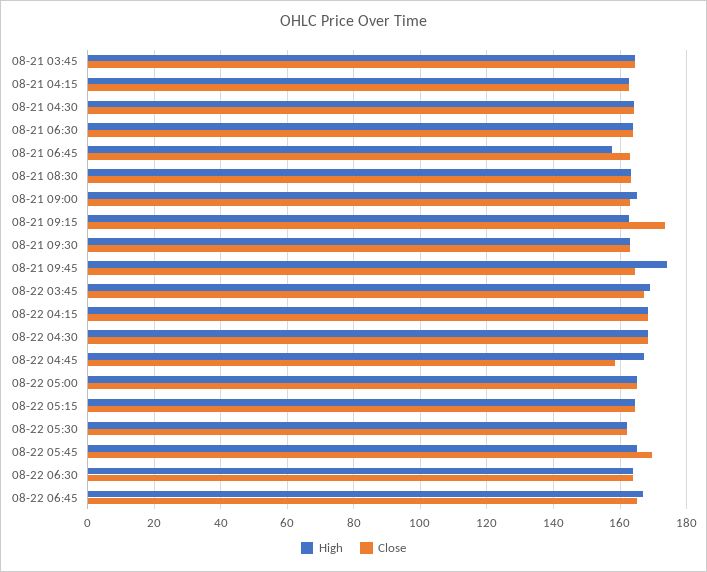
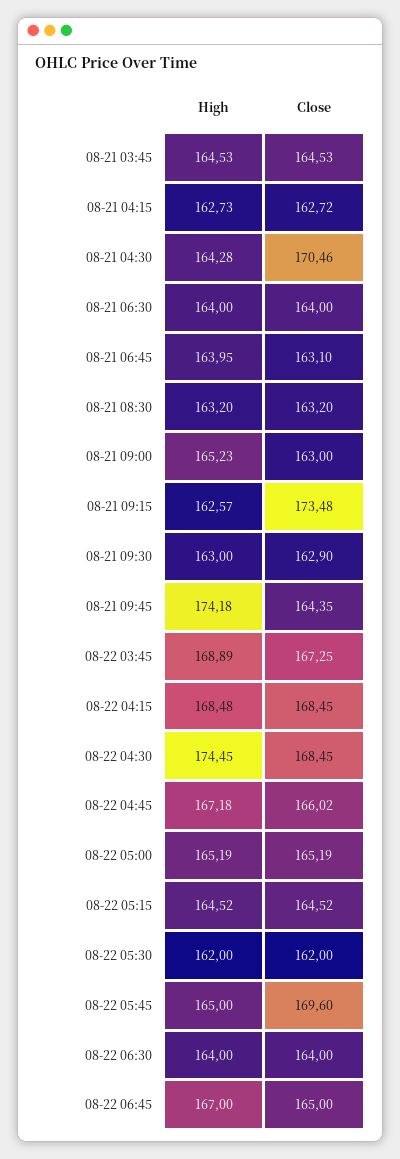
Close, 08-21 04:30: 164 -> 170.46
High, 08-21 06:45: 158 -> 163.95
High, 08-22 04:30: 168 -> 174.45
Close, 08-22 04:45: 158 -> 166.02

